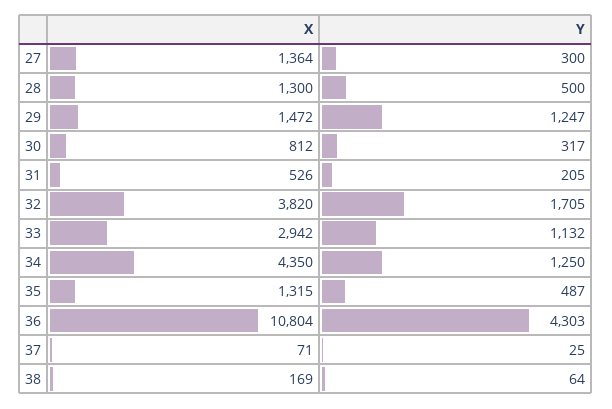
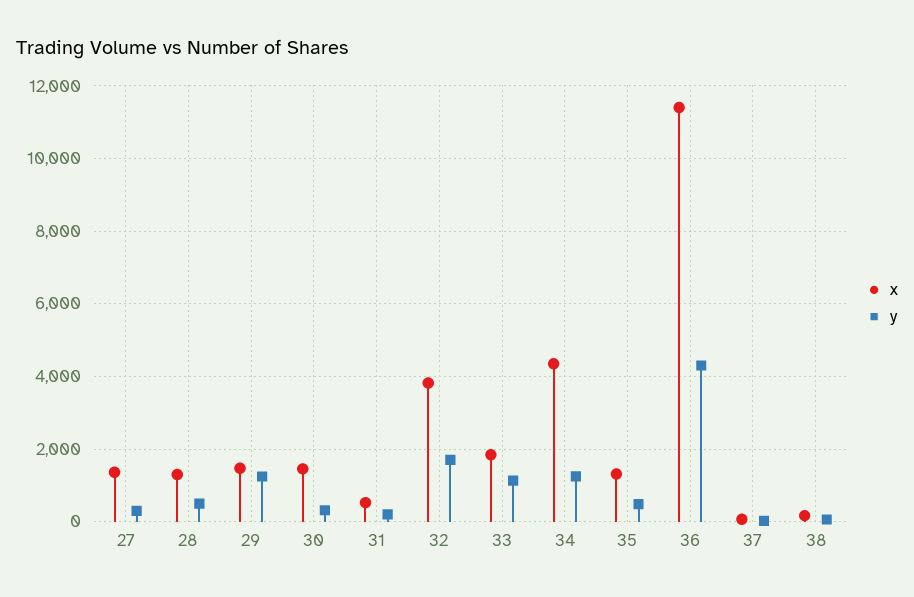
X, 30: 812 -> 1400
X, 33: 2942 -> 1800
X, 36: 10804 -> 11400

